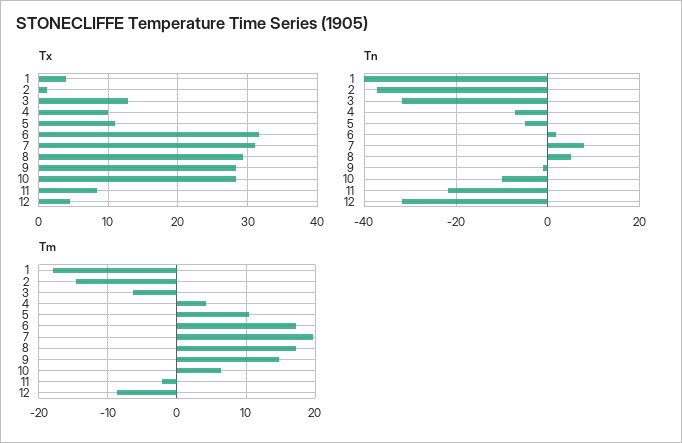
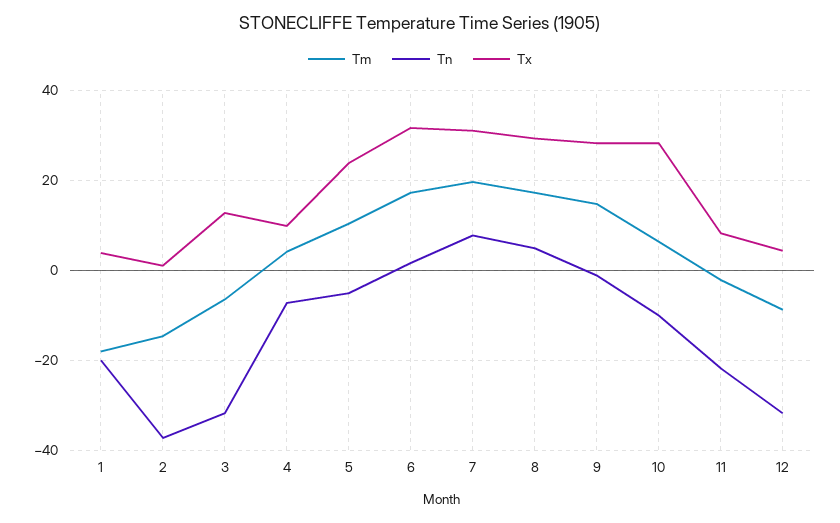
Tx, 5: 11 -> 24
Tn, 1: -40 -> -20

